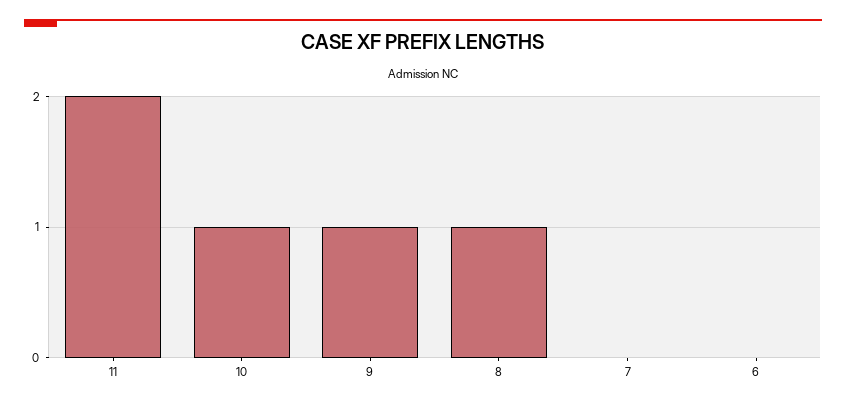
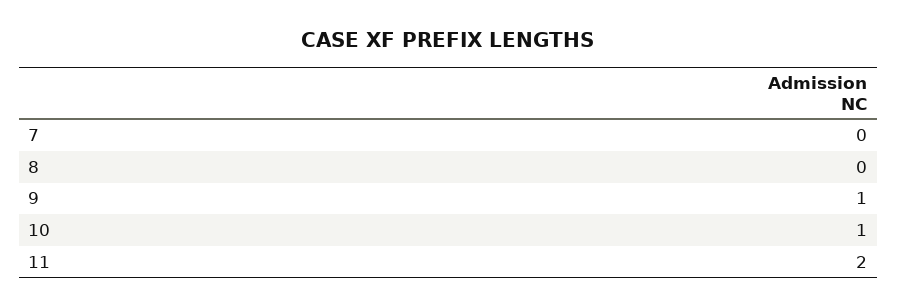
8: 1 -> 0
6: 0 -> none

